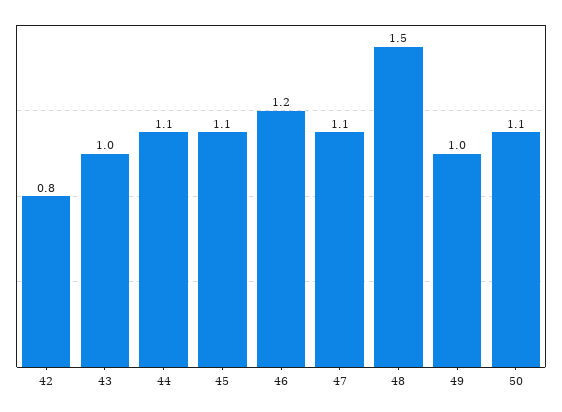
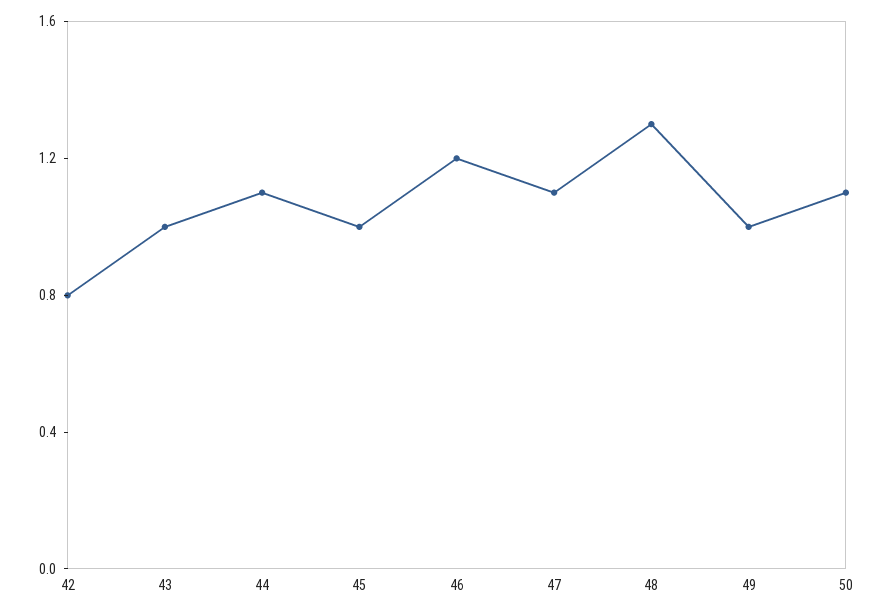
45: 1.1 -> 1
48: 1.5 -> 1.3

